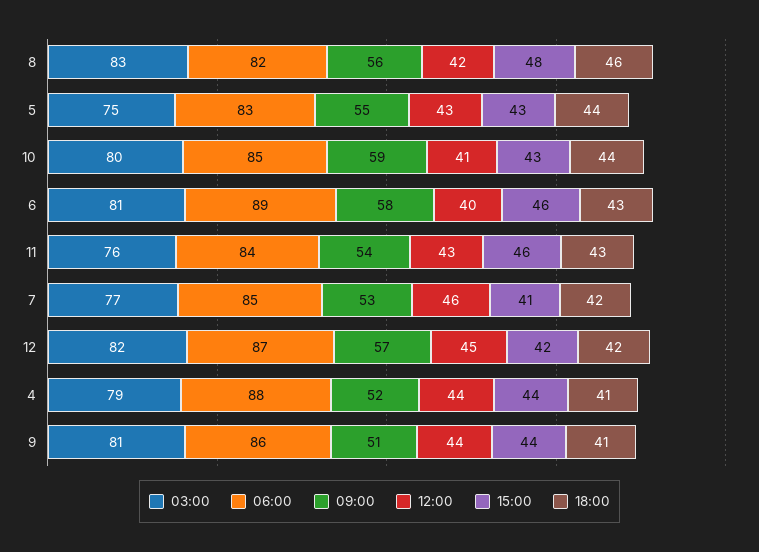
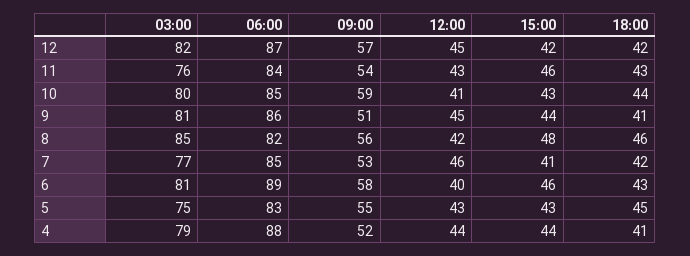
03:00, 8: 83 -> 85
18:00, 5: 44 -> 45
12:00, 9: 44 -> 45

